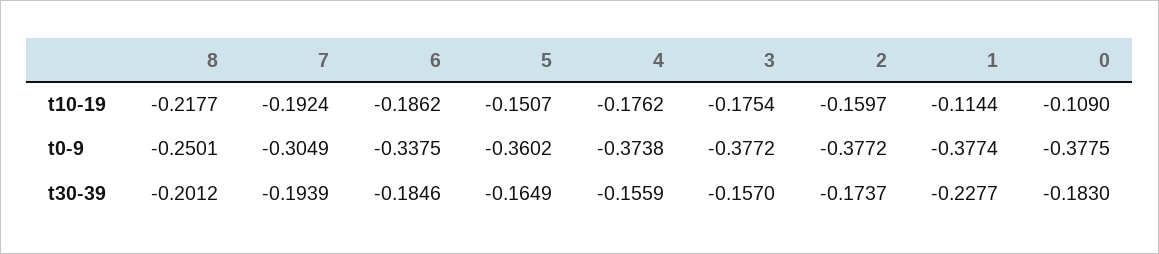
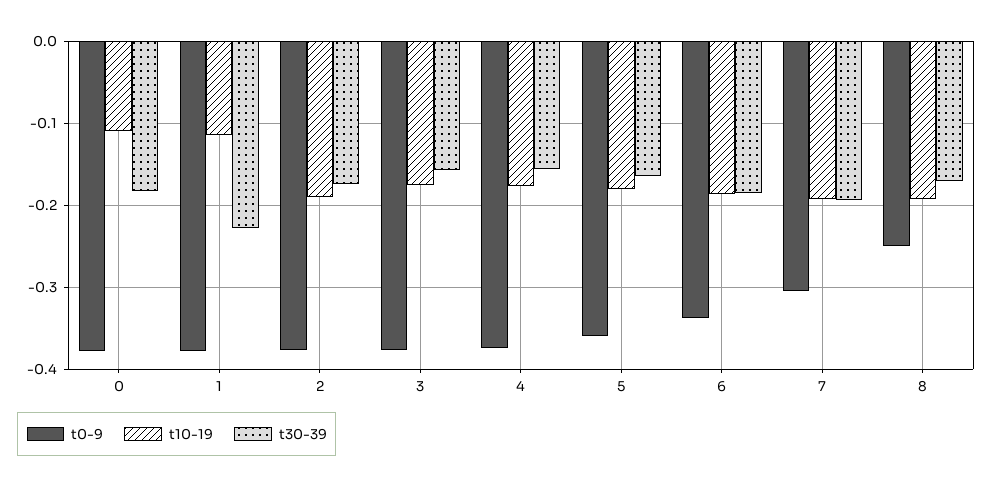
t10-19, 8: -0.2177 -> -0.19
t10-19, 5: -0.1507 -> -0.18
t10-19, 2: -0.1597 -> -0.19
t30-39, 8: -0.2012 -> -0.17

